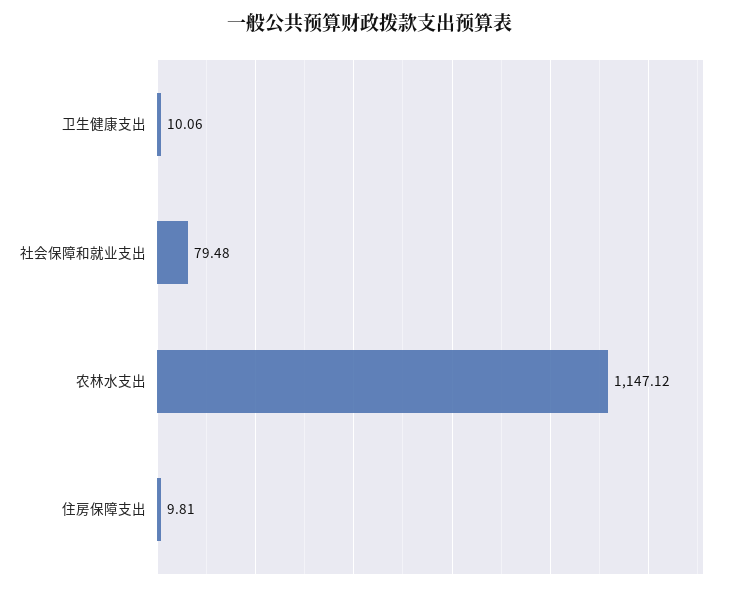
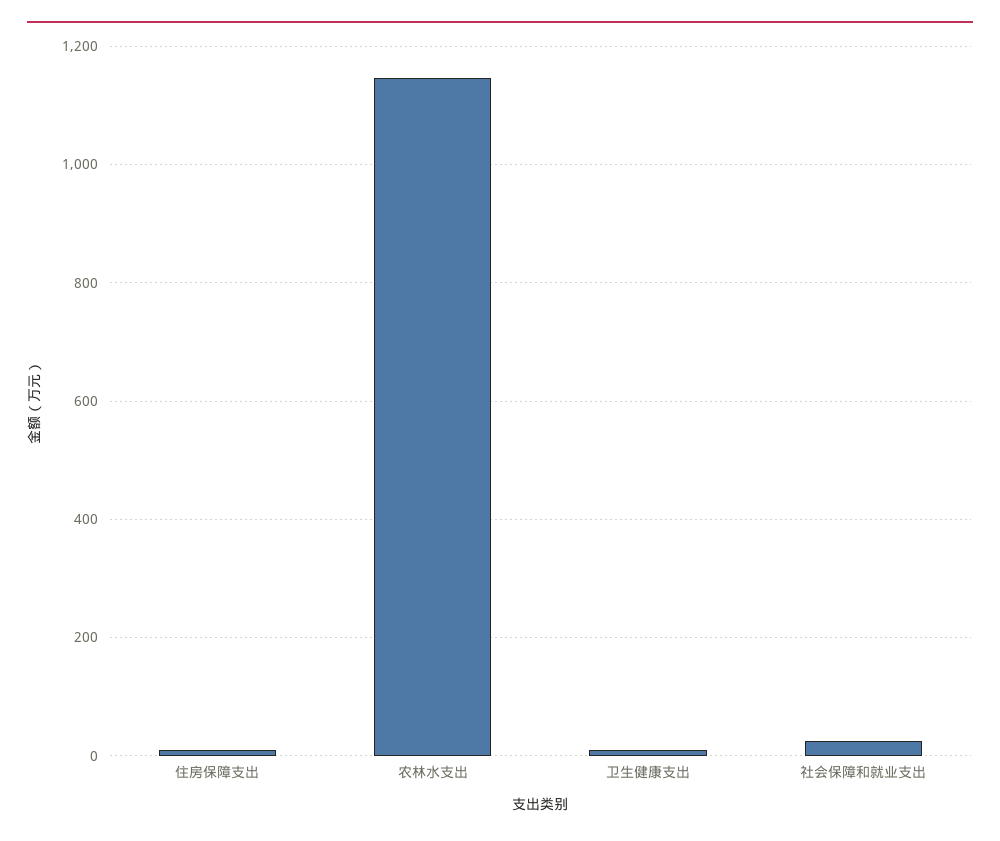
社会保障和就业支出: 79.48 -> 20

